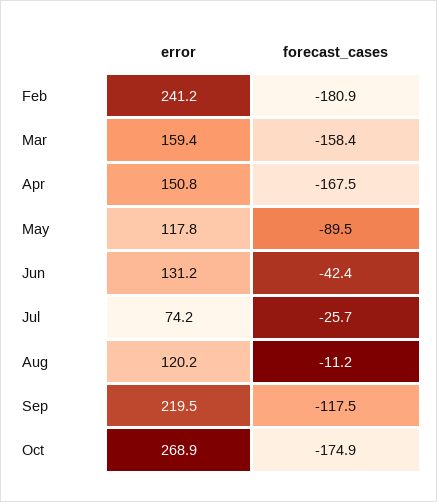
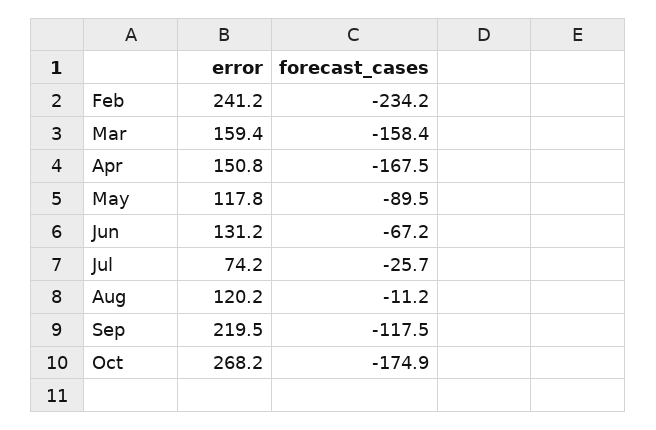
forecast_cases, Feb: -180.9 -> -234.2
forecast_cases, Jun: -42.4 -> -67.2
error, Oct: 268.9 -> 268.2

